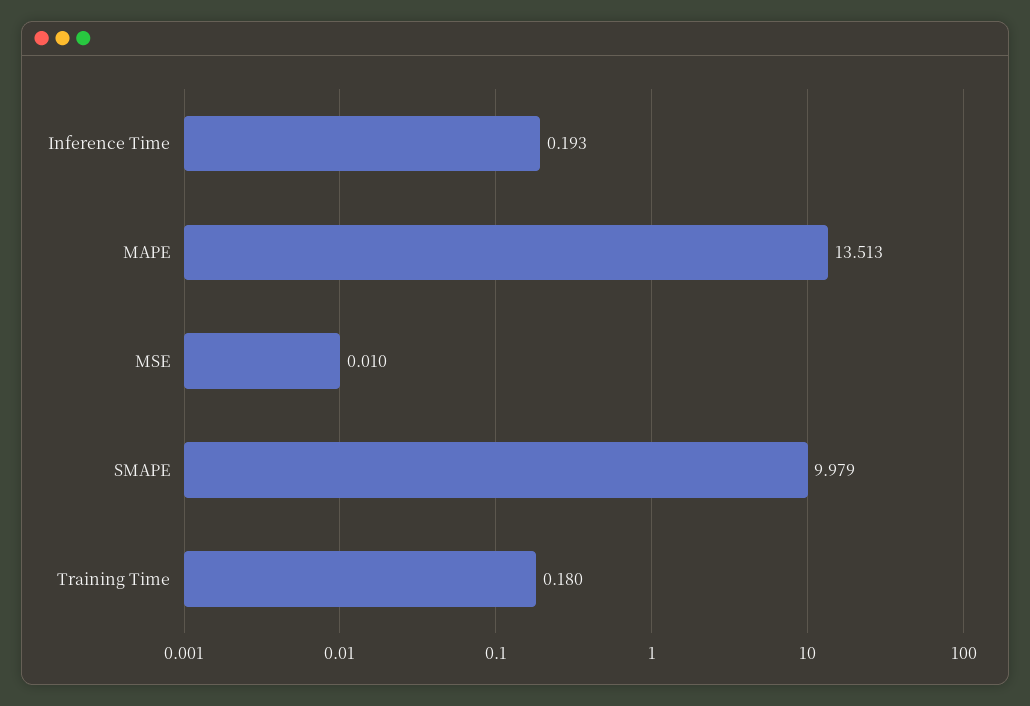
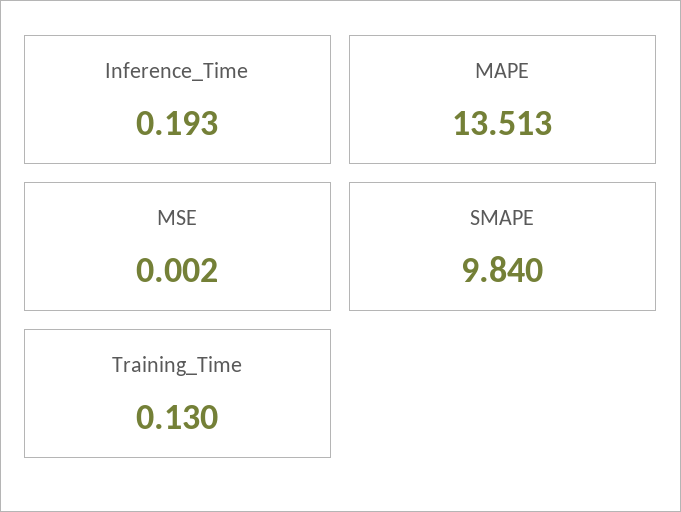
MSE: 0.01 -> 0.002
SMAPE: 9.979 -> 9.84
Training Time: 0.18 -> 0.13

